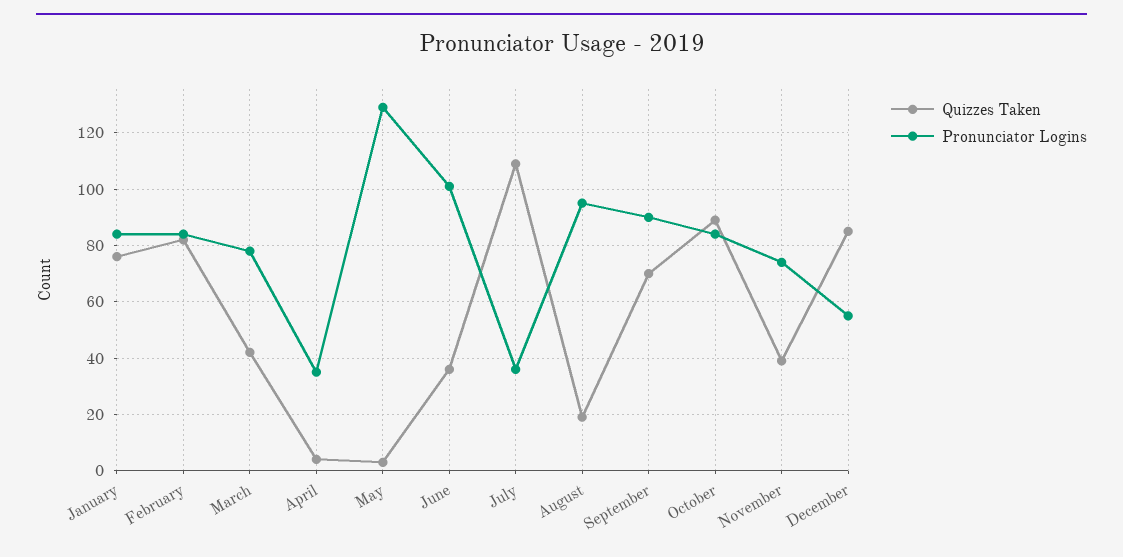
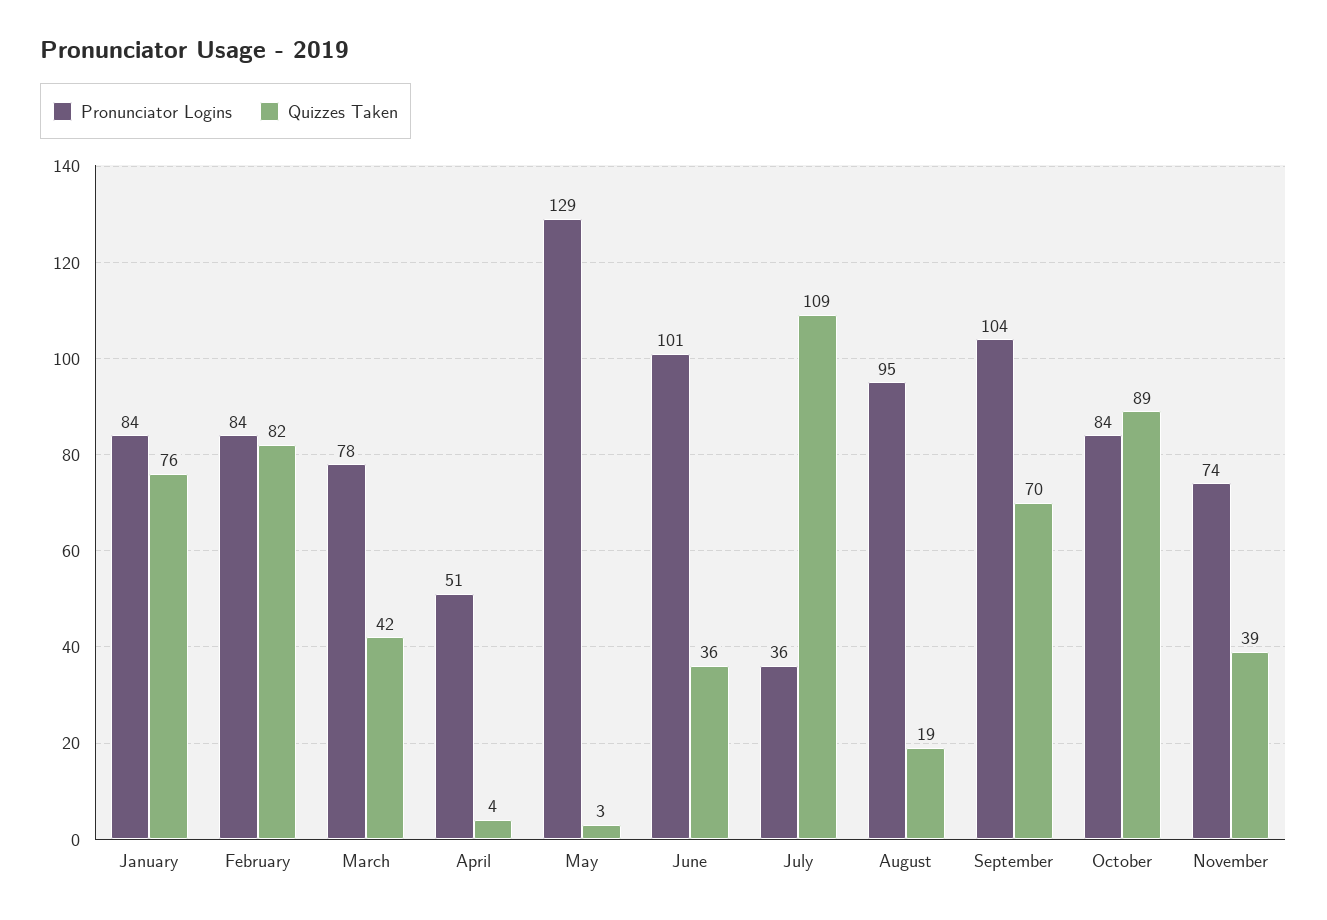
Pronunciator Logins, April: 35 -> 51
Pronunciator Logins, September: 90 -> 104
Quizzes Taken, December: 85 -> none
Pronunciator Logins, December: 55 -> none

